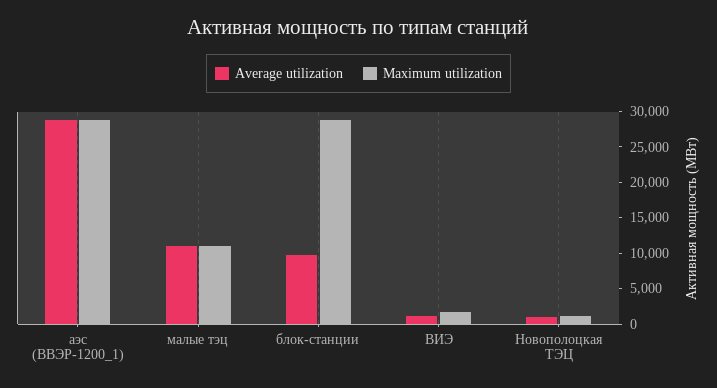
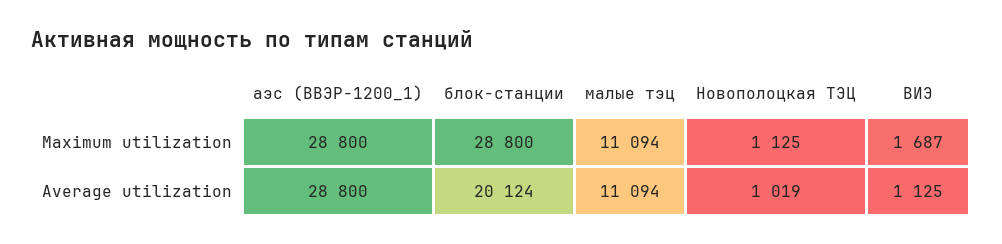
Average utilization, блок-станции: 10000 -> 20124

